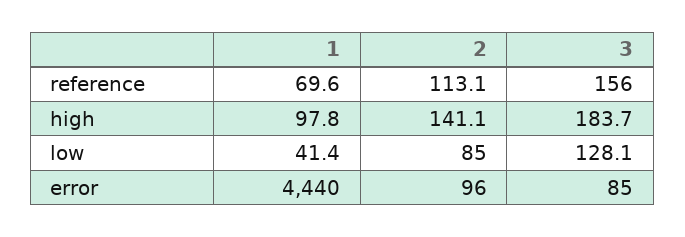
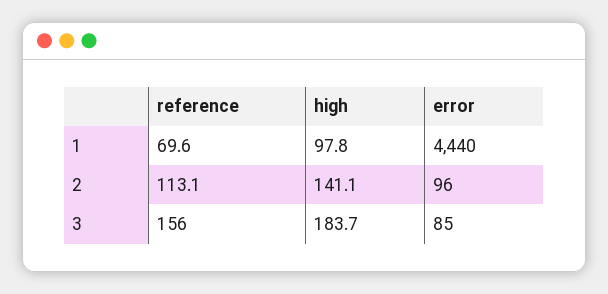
1, low: 41.4 -> none
2, low: 85 -> none
3, low: 128.1 -> none

